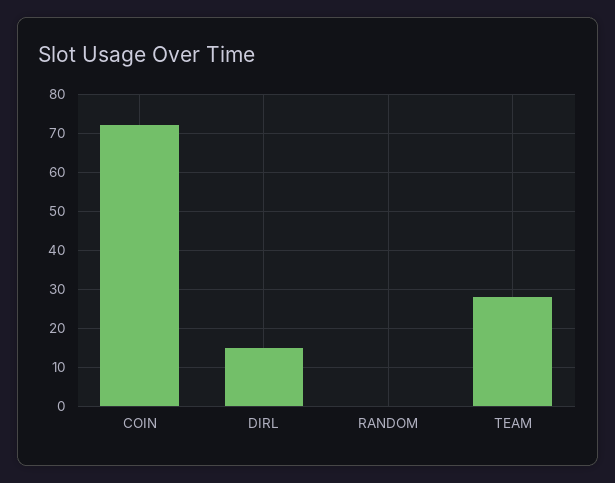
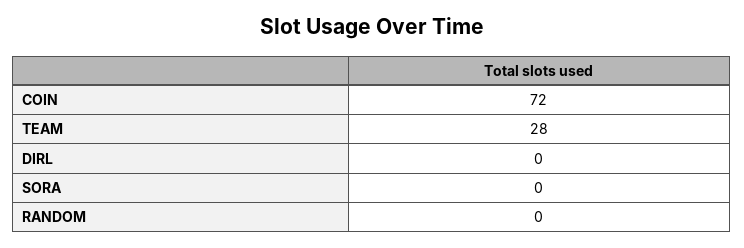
DIRL: 15 -> 0
SORA: none -> 0

